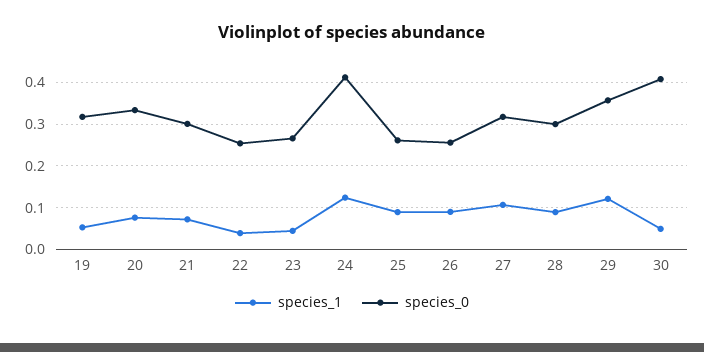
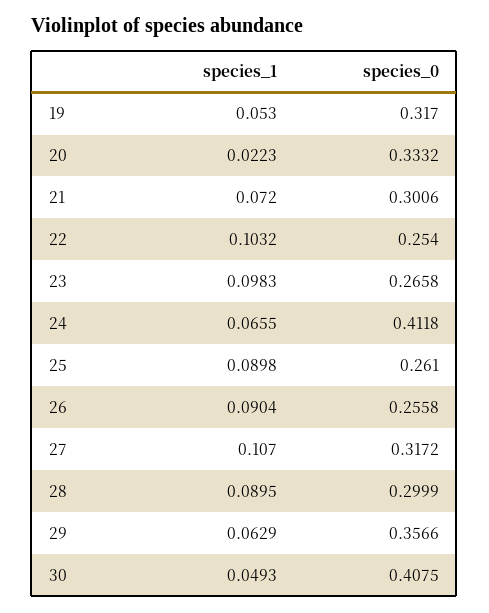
species_1, 20: 0.08 -> 0.0223
species_1, 22: 0.04 -> 0.1032
species_1, 23: 0.04 -> 0.0983
species_1, 24: 0.12 -> 0.0655
species_1, 29: 0.12 -> 0.0629

